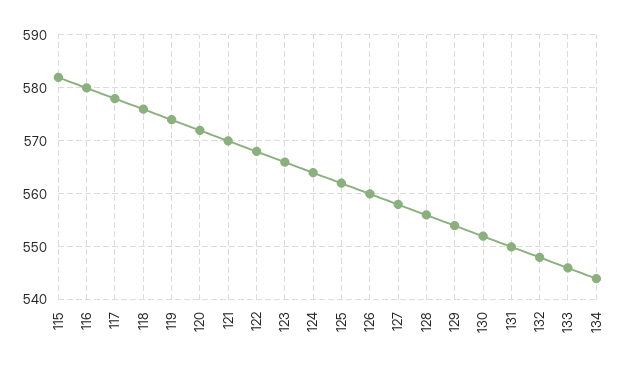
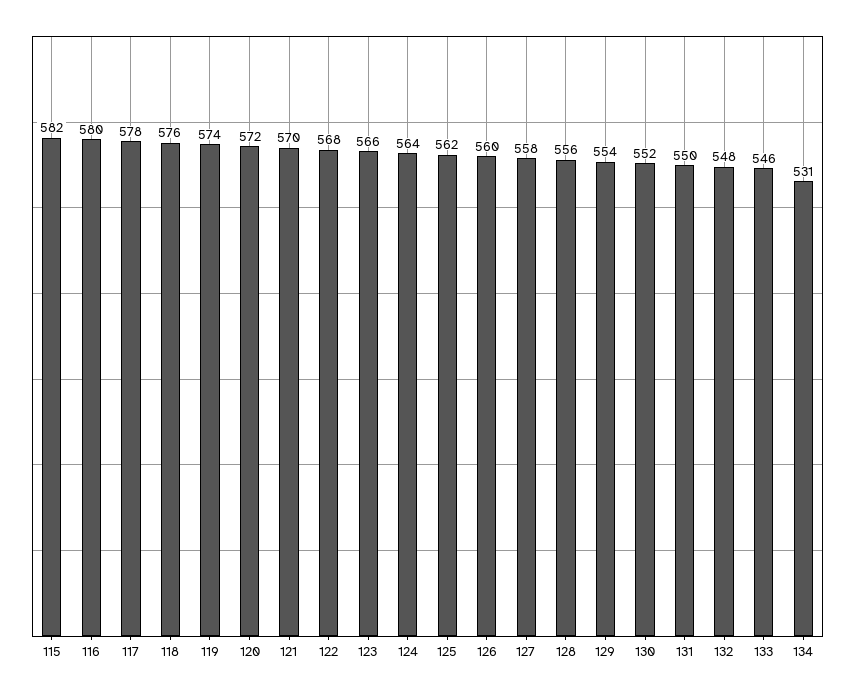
134: 545 -> 531

